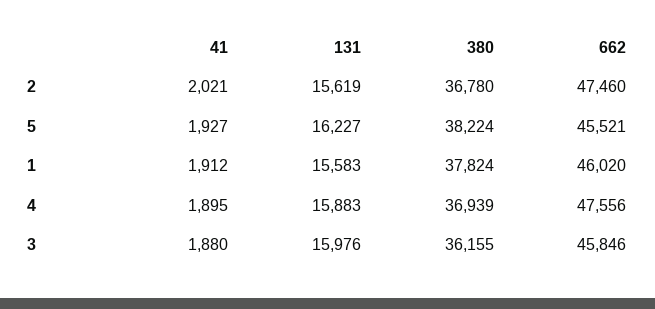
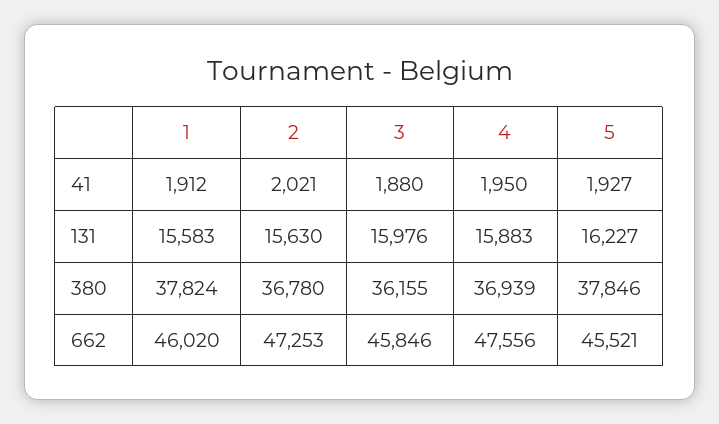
131, 2: 15619 -> 15630
662, 2: 47460 -> 47253
380, 5: 38224 -> 37846
41, 4: 1895 -> 1950

